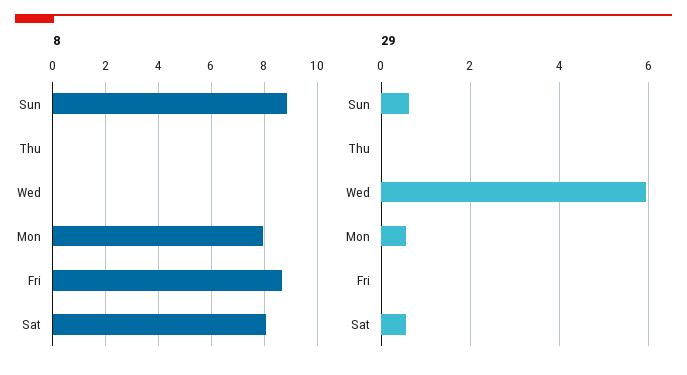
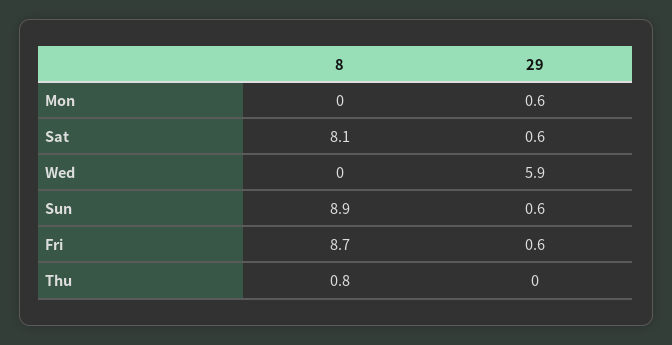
8, Thu: 0 -> 0.8
8, Mon: 8 -> 0
29, Fri: 0 -> 0.6

